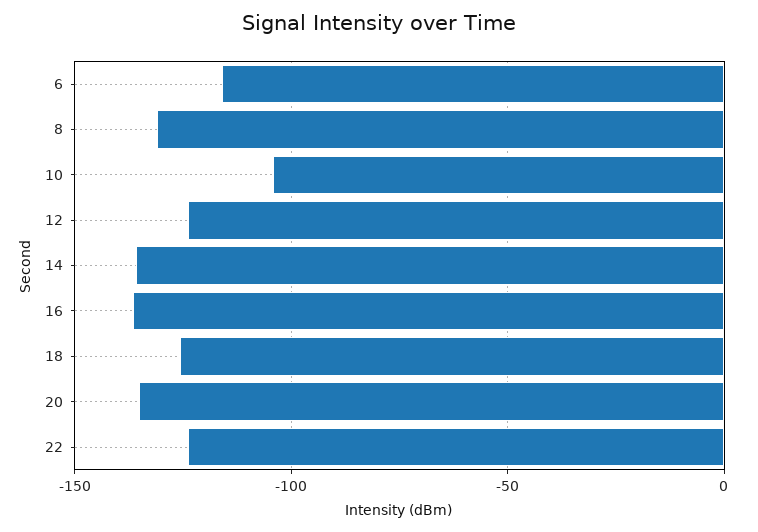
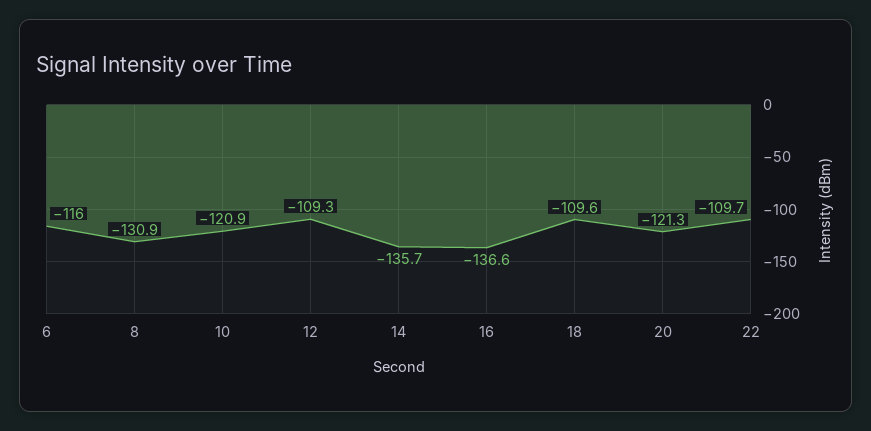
10: -105 -> -120.9
12: -125 -> -109.3
18: -125 -> -109.6
20: -135 -> -121.3
22: -125 -> -109.7

